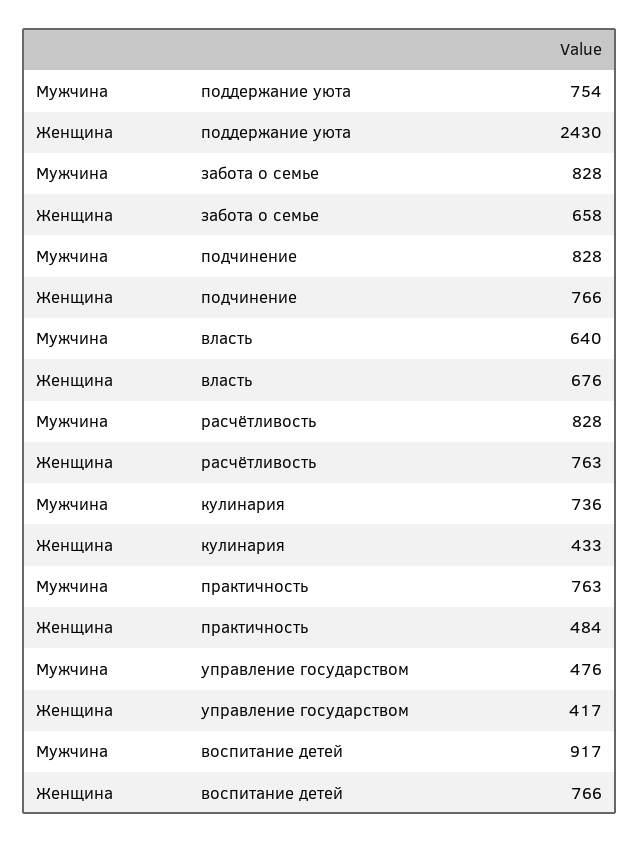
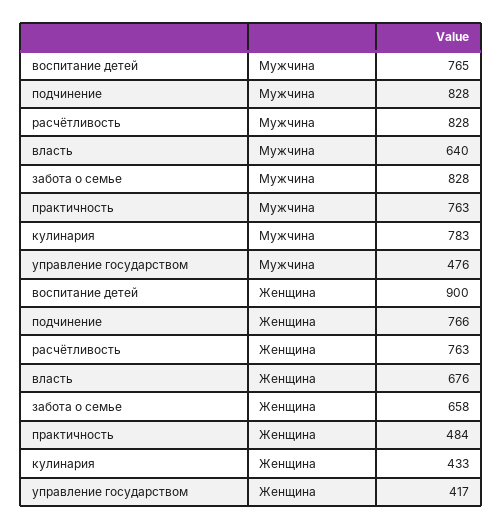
Мужчина, поддержание уюта: 754 -> none
Женщина, поддержание уюта: 2430 -> none
Мужчина, кулинария: 736 -> 783
Мужчина, воспитание детей: 917 -> 765
Женщина, воспитание детей: 766 -> 900

